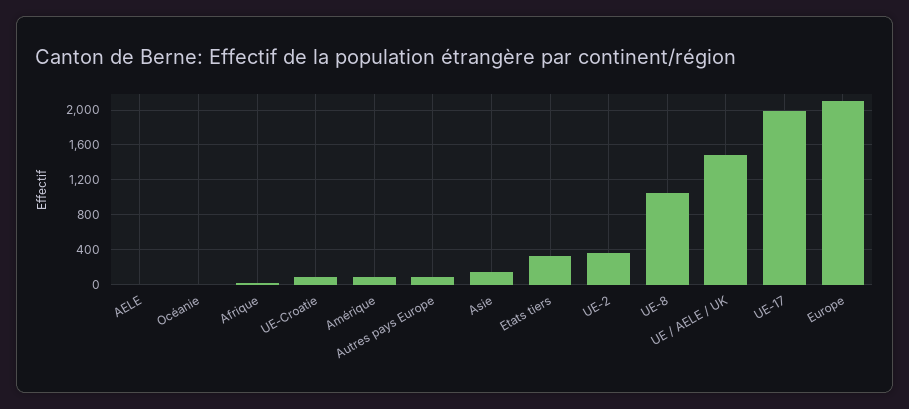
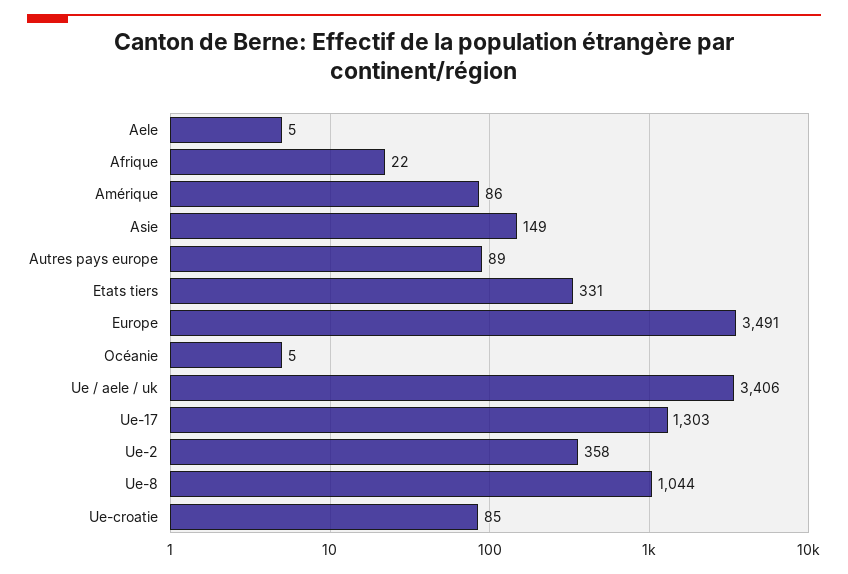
UE / AELE / UK: 1500 -> 3406
UE-17: 2000 -> 1303
Europe: 2100 -> 3491

